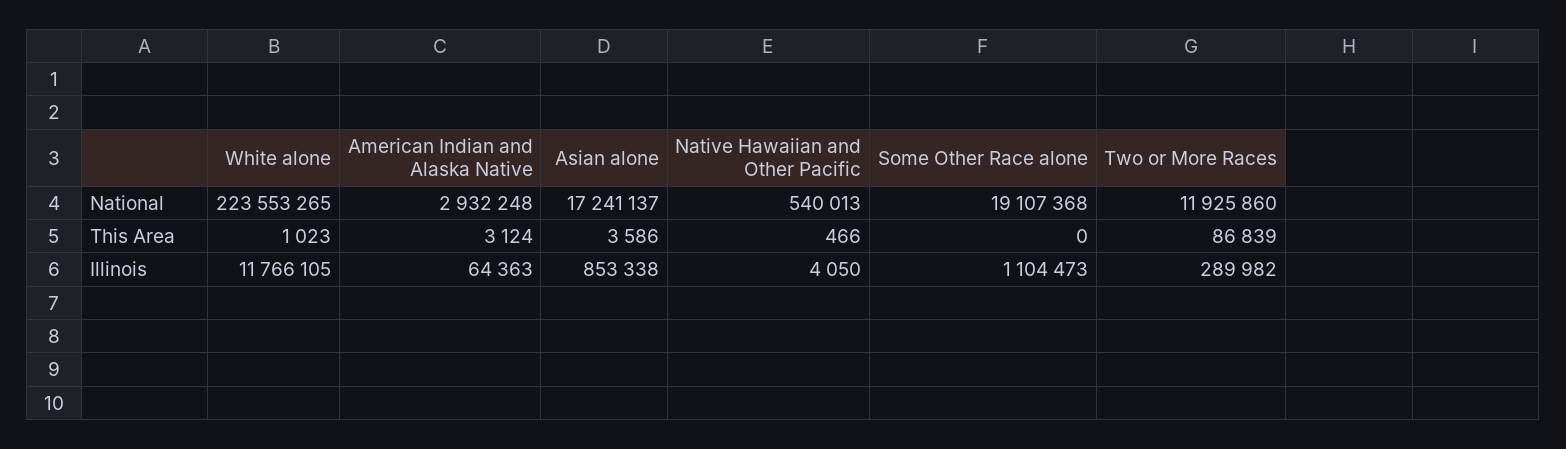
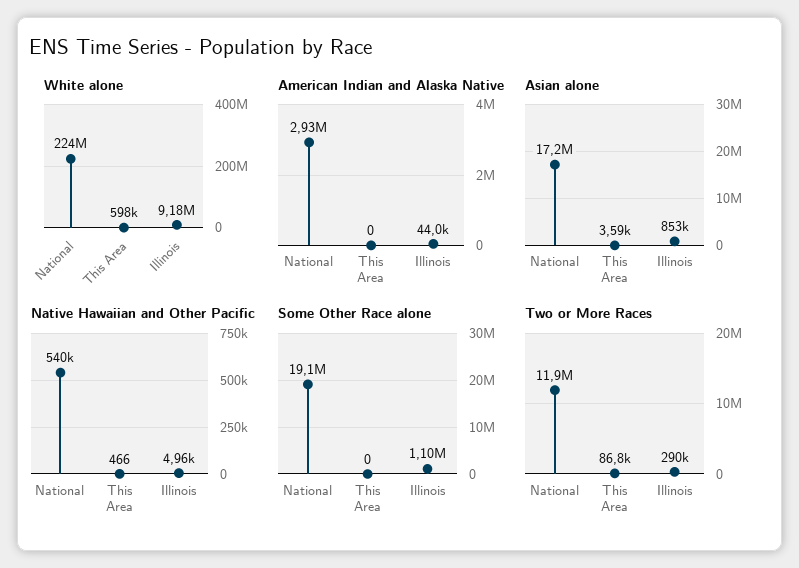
White alone, This Area: 1023 -> 598000
American Indian and Alaska Native, This Area: 3124 -> 0
White alone, Illinois: 11766105 -> 9180000
American Indian and Alaska Native, Illinois: 64363 -> 44000
Native Hawaiian and Other Pacific, Illinois: 4050 -> 4960

